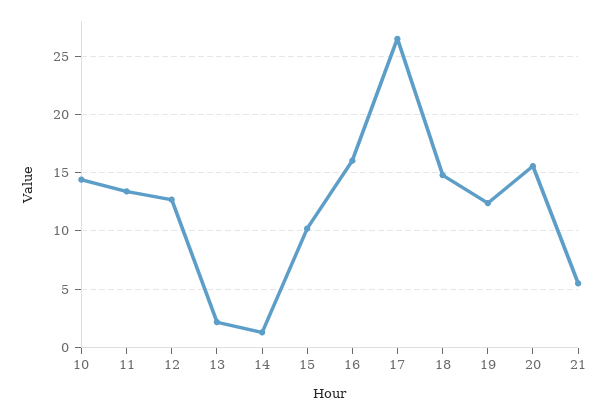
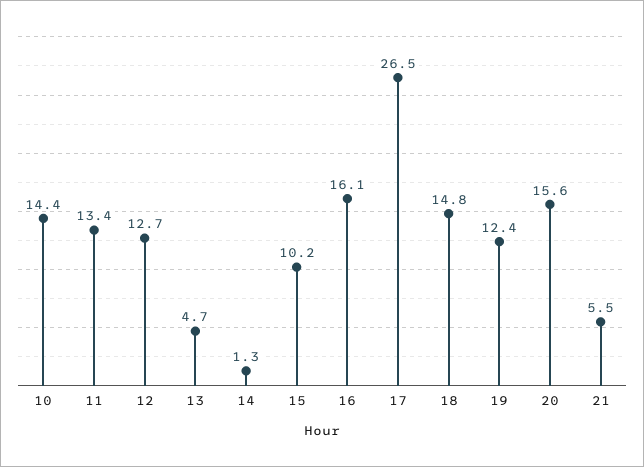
13: 2 -> 4.7

